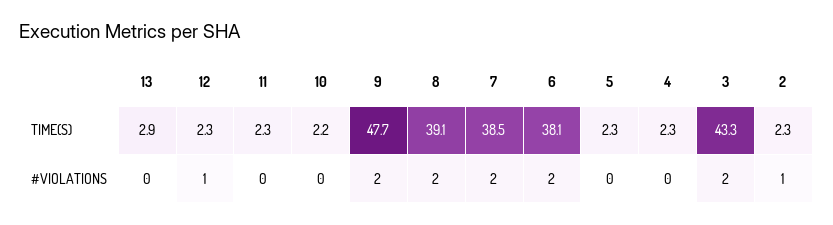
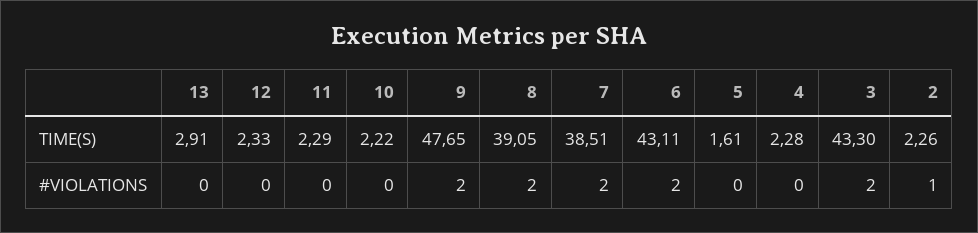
6, TIME(S): 38.1 -> 43.11
5, TIME(S): 2.3 -> 1.61
12, #VIOLATIONS: 1 -> 0

